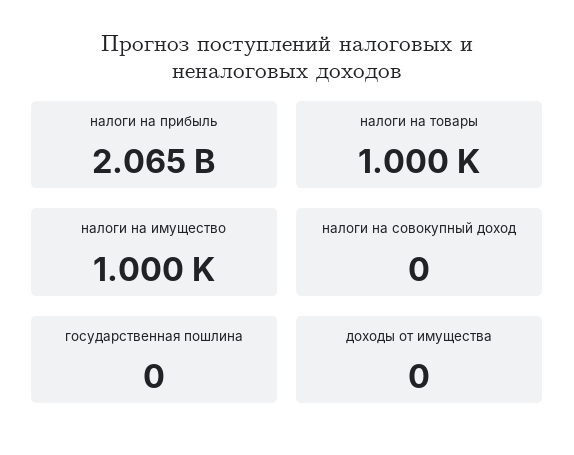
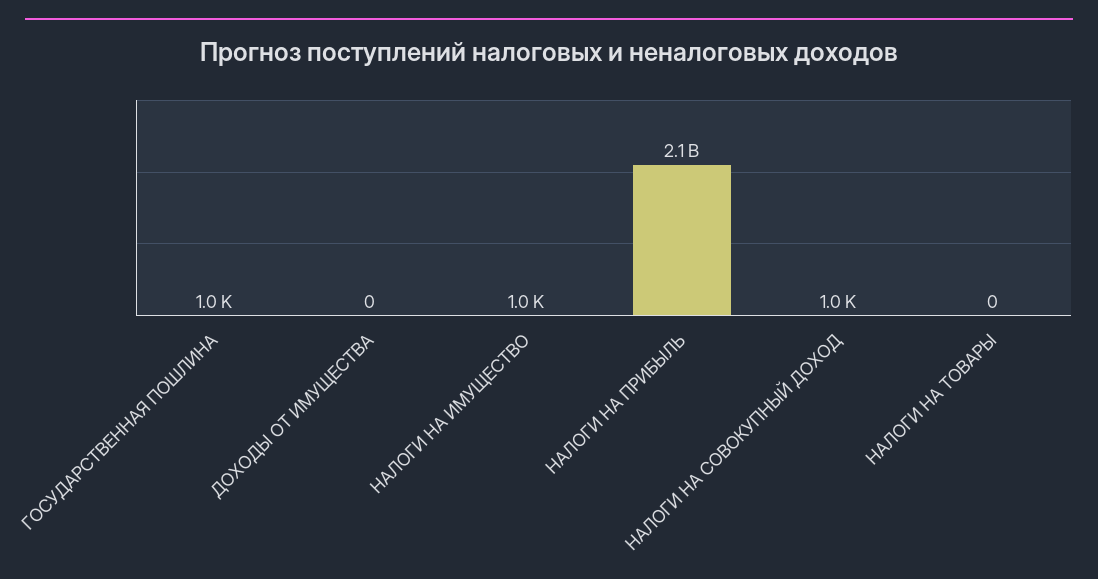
налоги на товары: 1000 -> 0
налоги на совокупный доход: 0 -> 1000
государственная пошлина: 0 -> 1000

